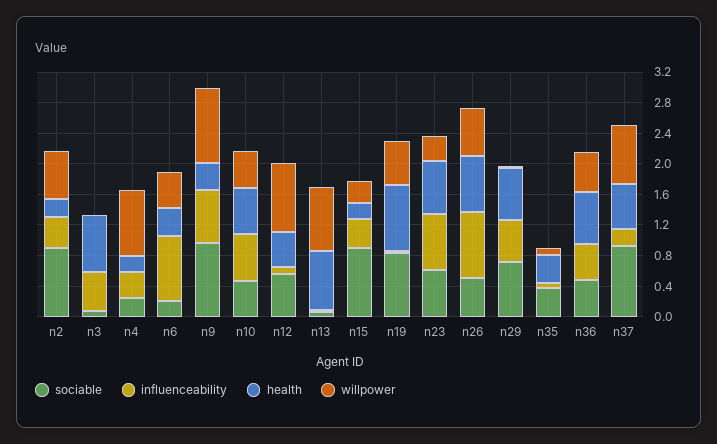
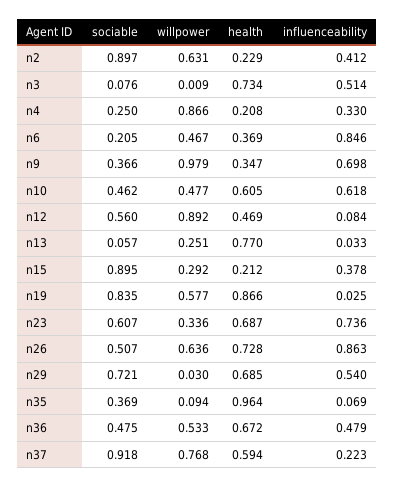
sociable, n9: 1 -> 0.366
willpower, n13: 0.8 -> 0.251
health, n35: 0.4 -> 0.964

